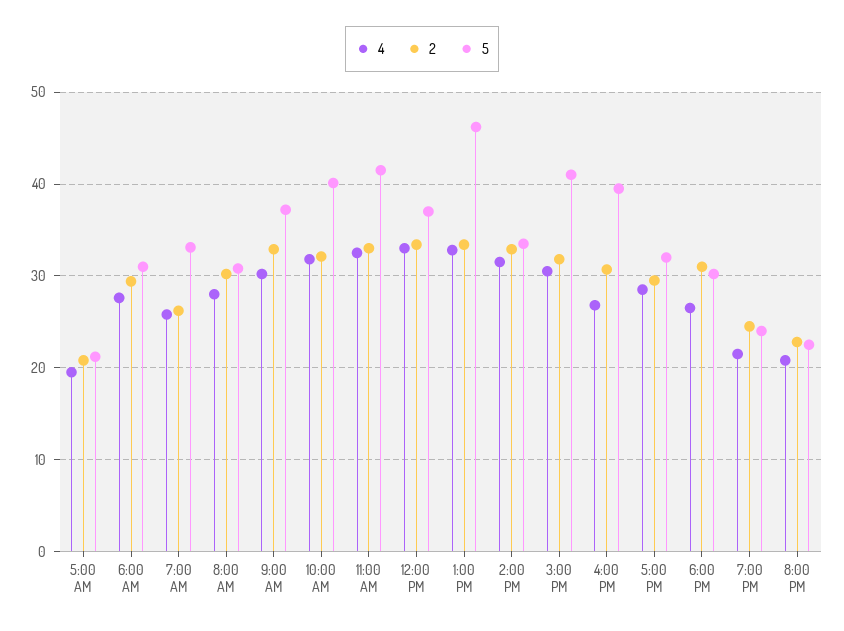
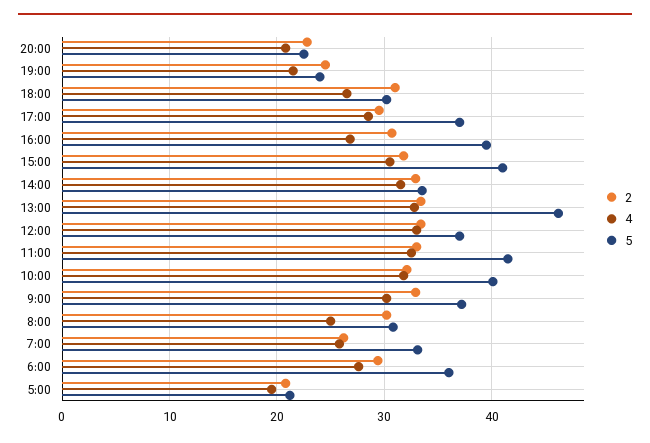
5, 6:00 AM: 31 -> 36
4, 8:00 AM: 28 -> 25
5, 5:00 PM: 32 -> 37

